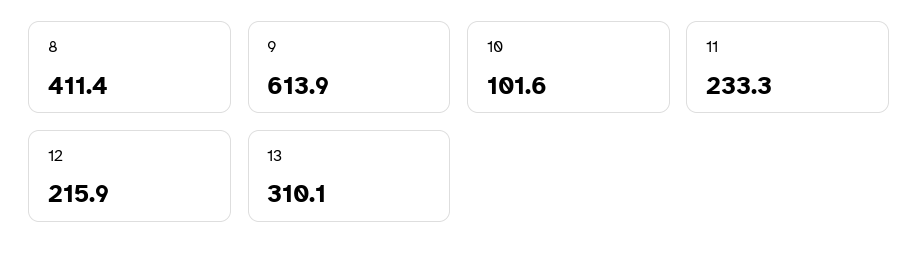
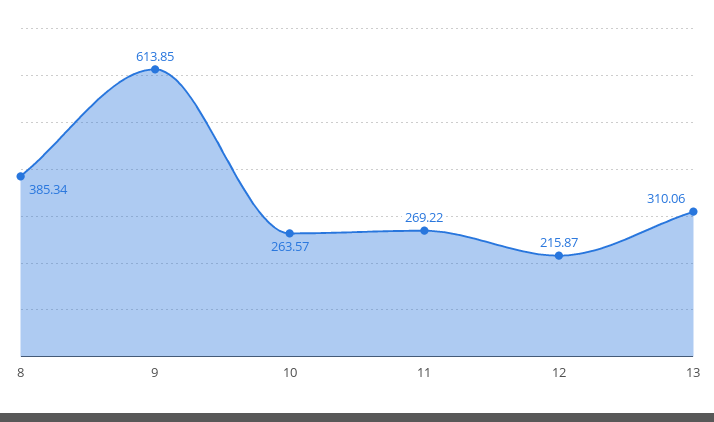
8: 411.4 -> 385.34
10: 101.6 -> 263.57
11: 233.3 -> 269.22

